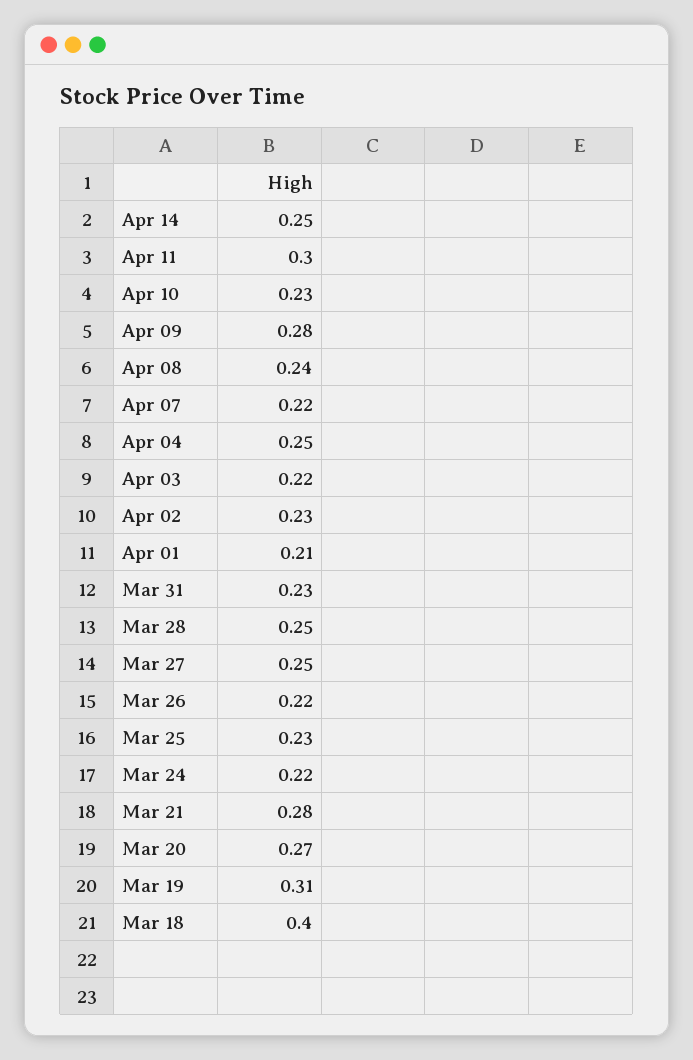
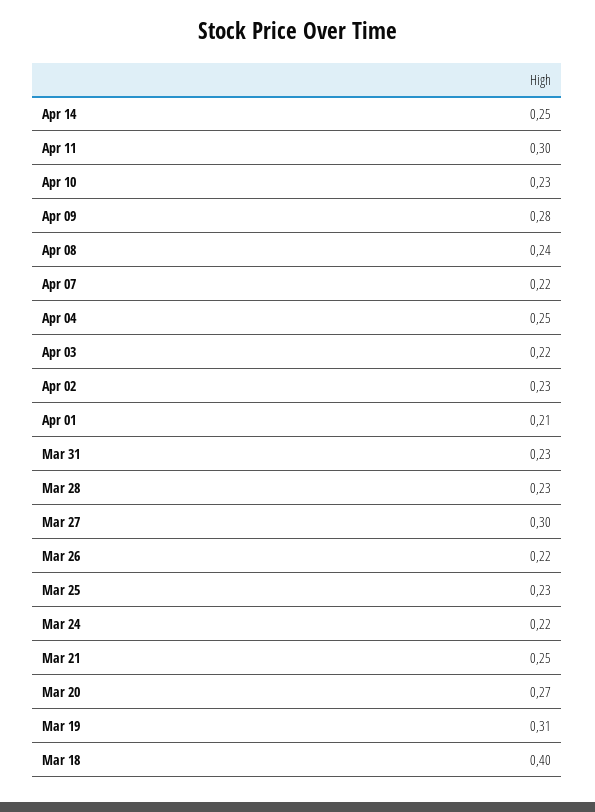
Mar 28: 0.25 -> 0.23
Mar 27: 0.25 -> 0.3
Mar 21: 0.28 -> 0.25

